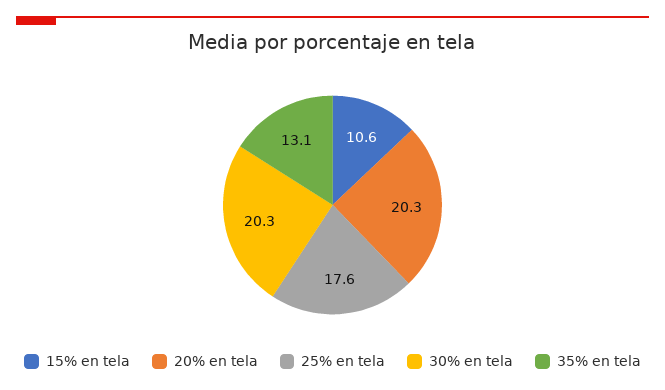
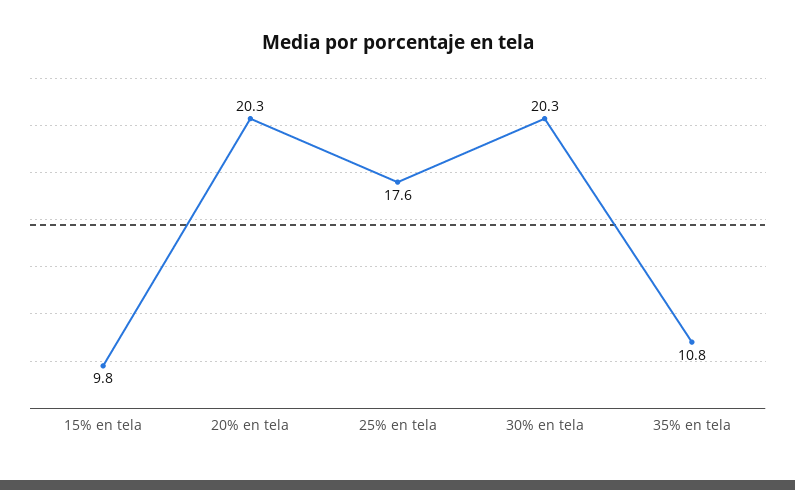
15% en tela: 10.6 -> 9.8
35% en tela: 13.1 -> 10.8

